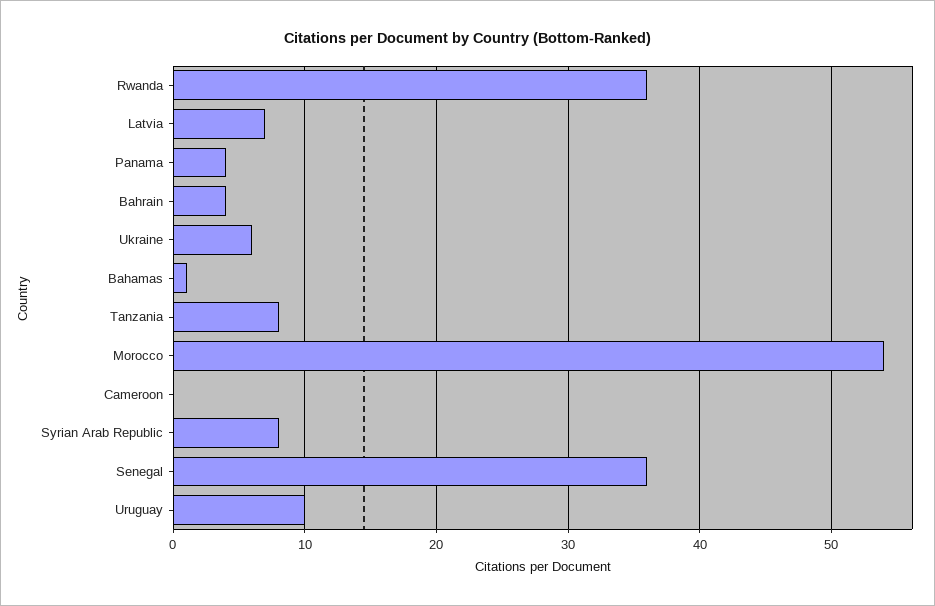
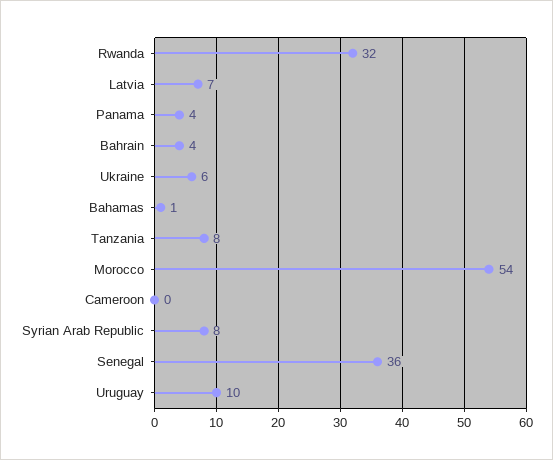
Rwanda: 36 -> 32

